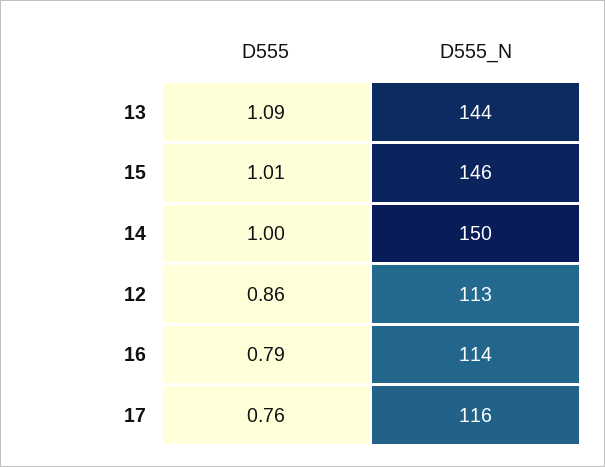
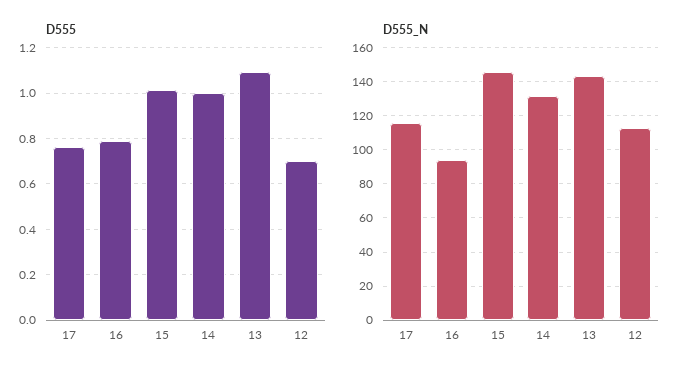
D555_N, 14: 150 -> 130
D555, 12: 0.86 -> 0.7
D555_N, 16: 114 -> 95

